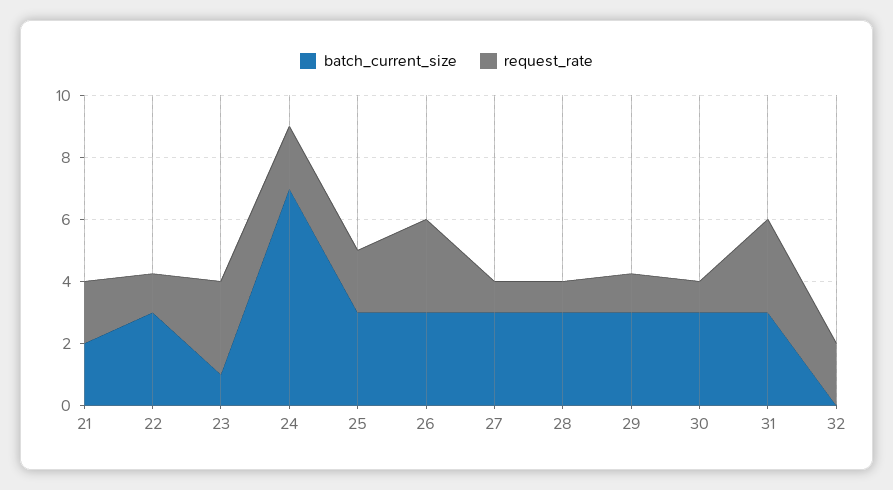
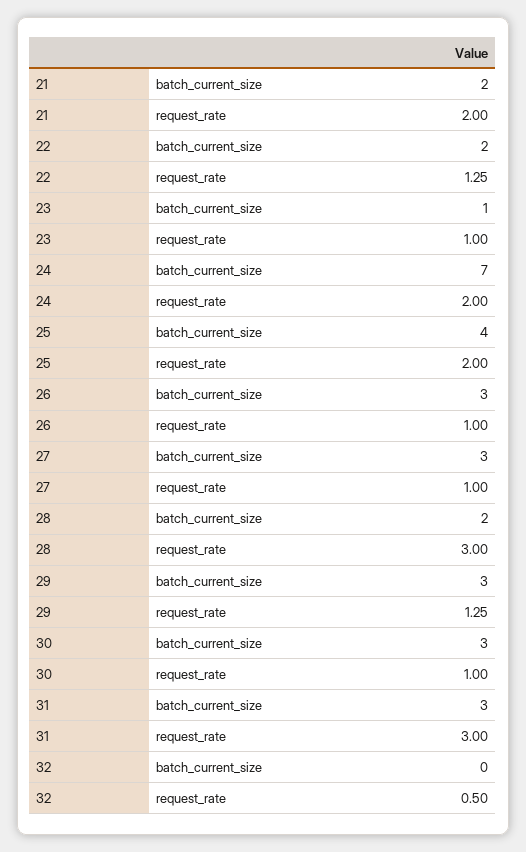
batch_current_size, 22: 3 -> 2
request_rate, 23: 3 -> 1
batch_current_size, 25: 3 -> 4
request_rate, 26: 3 -> 1
batch_current_size, 28: 3 -> 2
request_rate, 28: 1 -> 3
request_rate, 32: 2 -> 0.5

